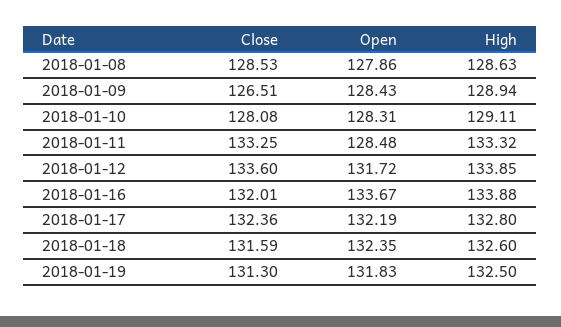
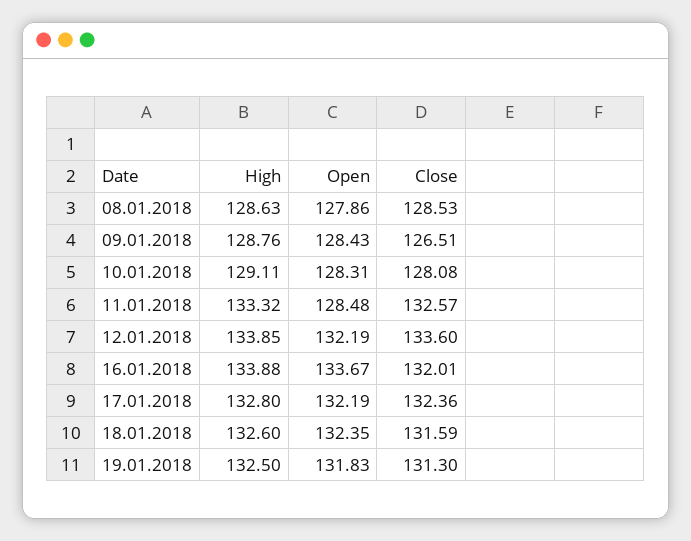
High, 2018-01-09: 128.94 -> 128.76
Close, 2018-01-11: 133.25 -> 132.57
Open, 2018-01-12: 131.72 -> 132.19

